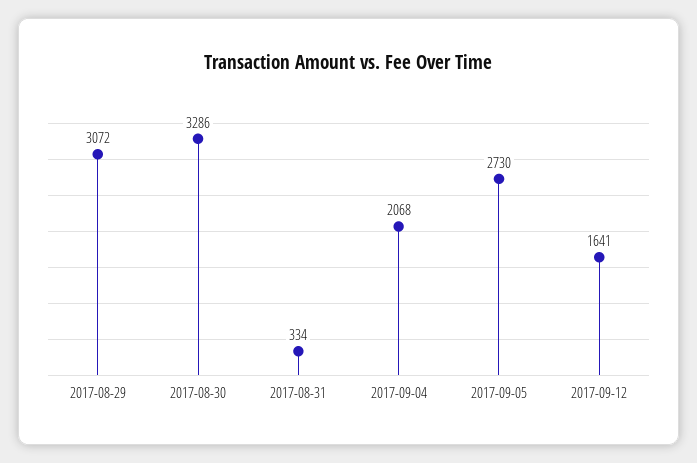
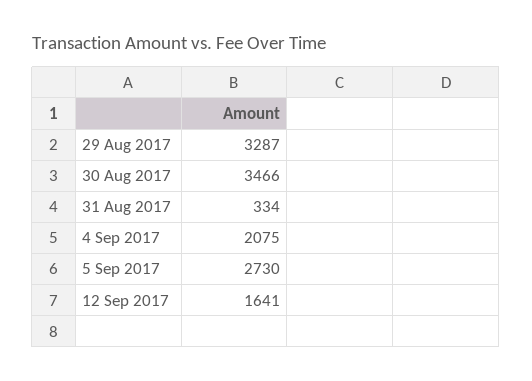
2017-08-29: 3072 -> 3287
2017-08-30: 3286 -> 3466
2017-09-04: 2068 -> 2075

